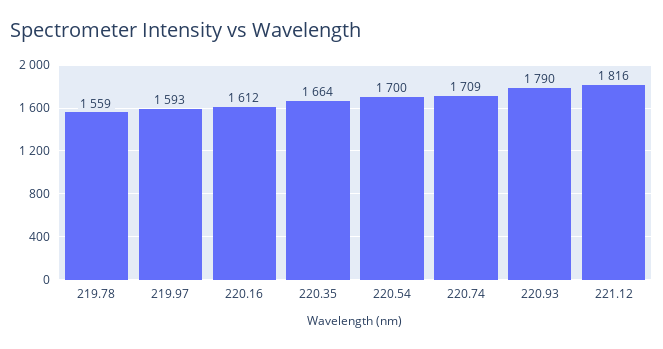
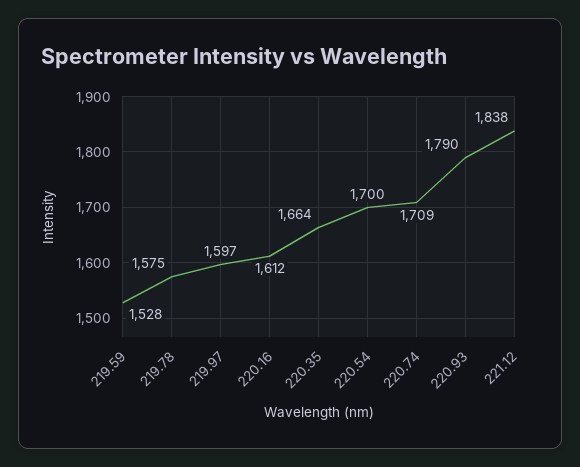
219.78: 1559 -> 1575
219.97: 1593 -> 1597
221.12: 1816 -> 1838
219.59: none -> 1528

